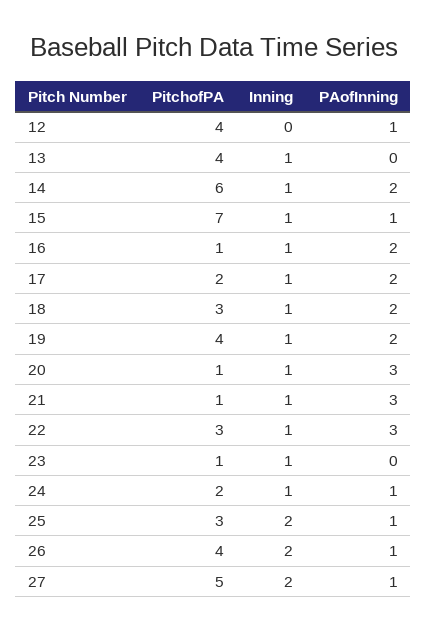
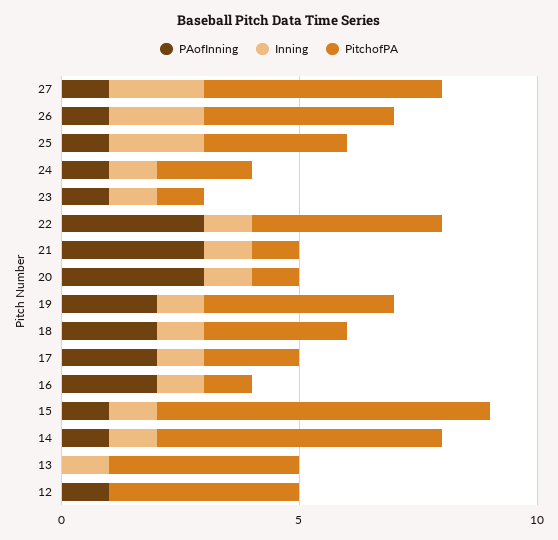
PAofInning, 14: 2 -> 1
PitchofPA, 22: 3 -> 4
PAofInning, 23: 0 -> 1

